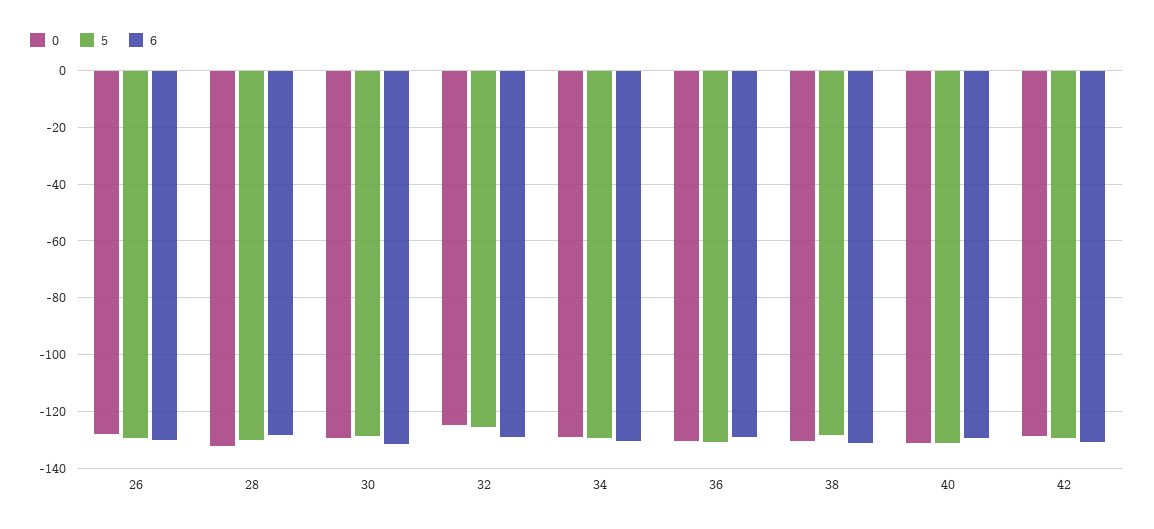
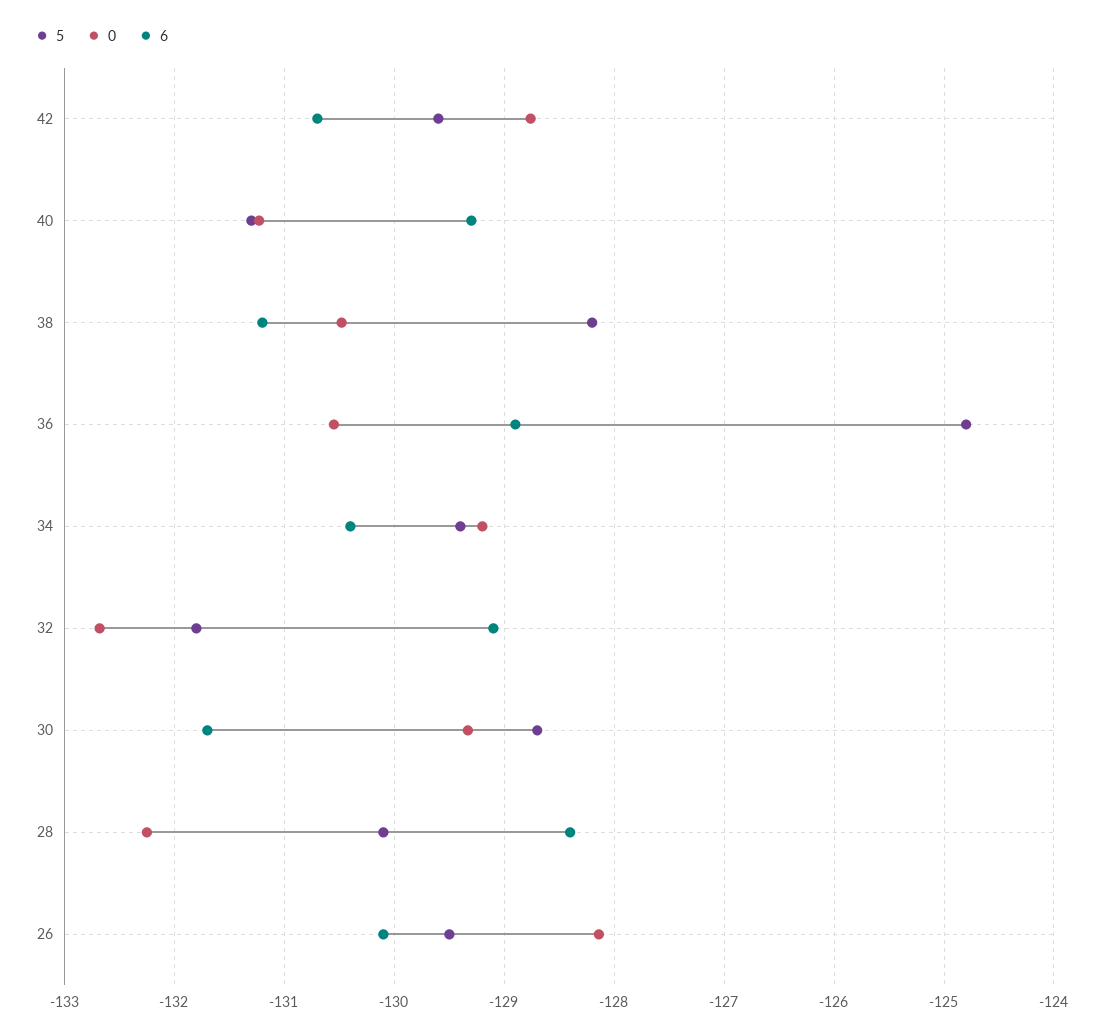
0, 32: -125 -> -132.7
5, 32: -125 -> -131.8
5, 36: -130 -> -124.8

